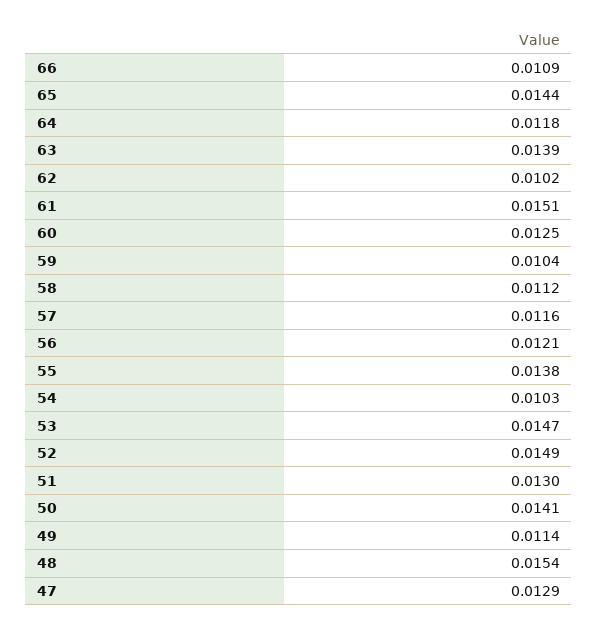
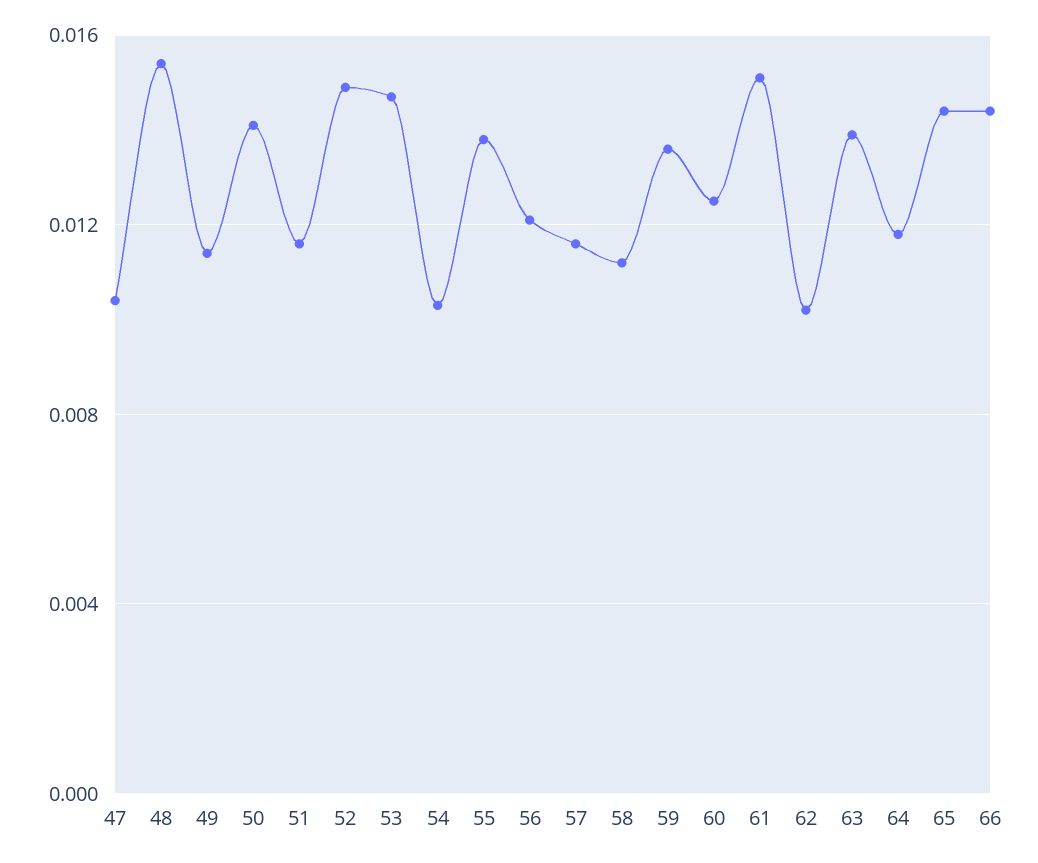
66: 0.0109 -> 0.0145
59: 0.0104 -> 0.0135
51: 0.013 -> 0.0115
47: 0.0129 -> 0.0105

